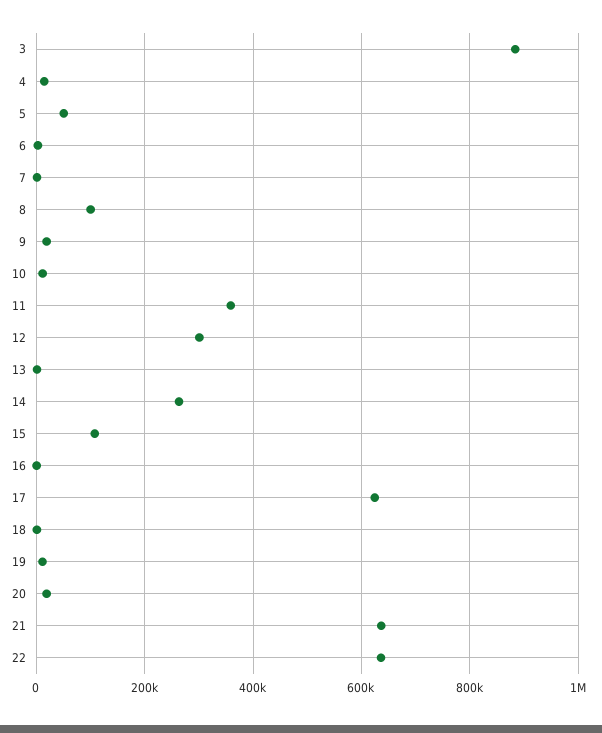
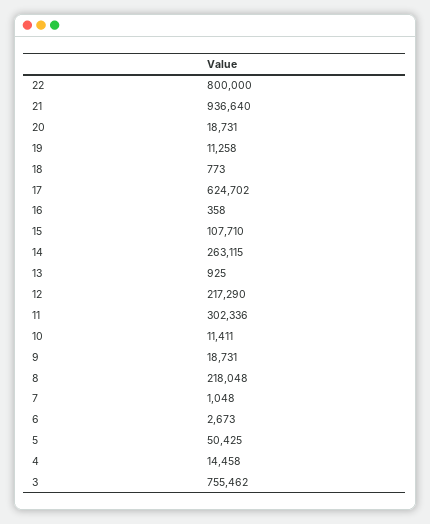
3: 880000 -> 755462
8: 100000 -> 218048
11: 360000 -> 302336
12: 300000 -> 217290
21: 640000 -> 936640
22: 640000 -> 800000

